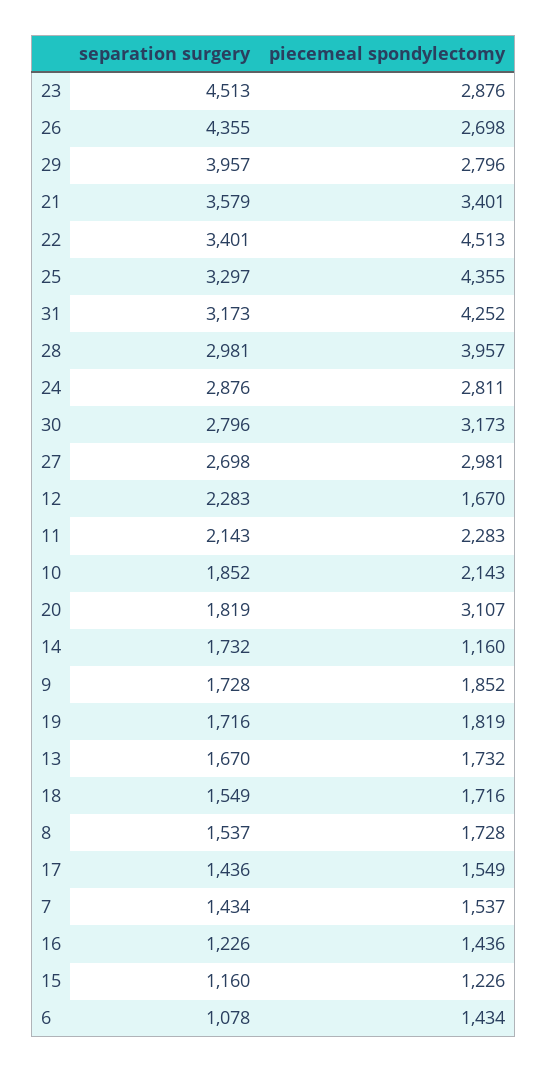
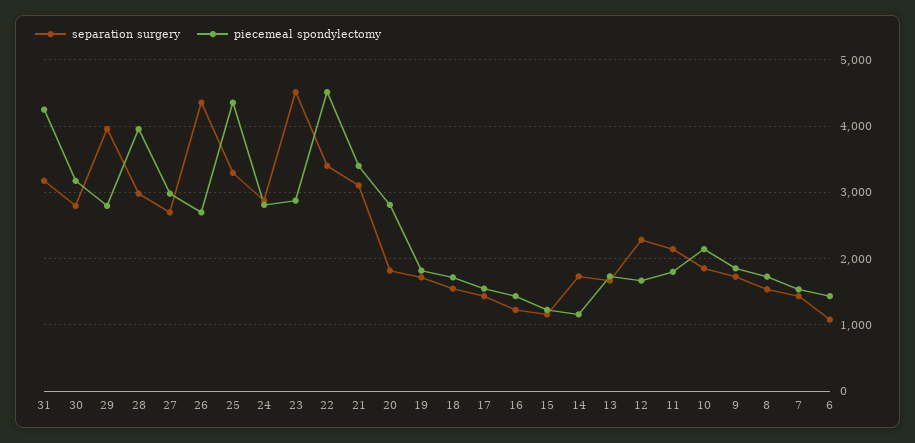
separation surgery, 21: 3579 -> 3100
piecemeal spondylectomy, 11: 2283 -> 1800
piecemeal spondylectomy, 20: 3107 -> 2800

